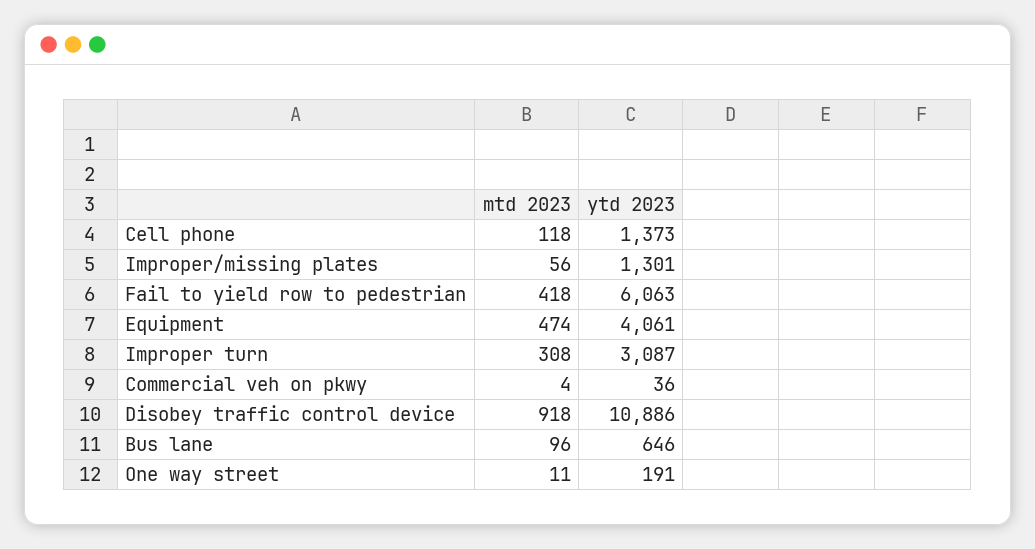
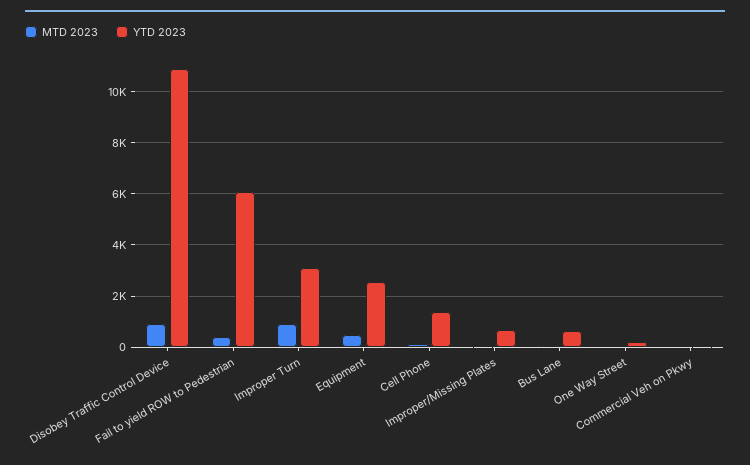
ytd 2023, Improper/missing plates: 1301 -> 750
ytd 2023, Equipment: 4061 -> 2500
mtd 2023, Improper turn: 308 -> 1000

